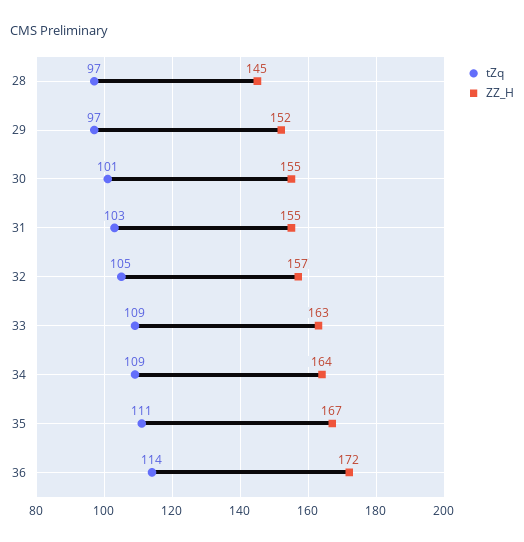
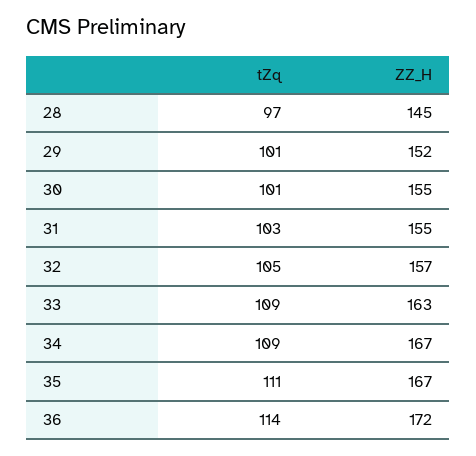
tZq, 29: 97 -> 101
ZZ_H, 34: 164 -> 167

